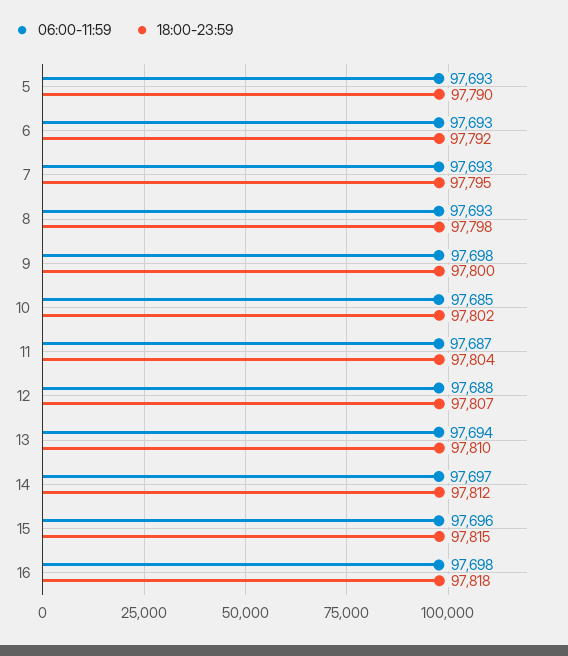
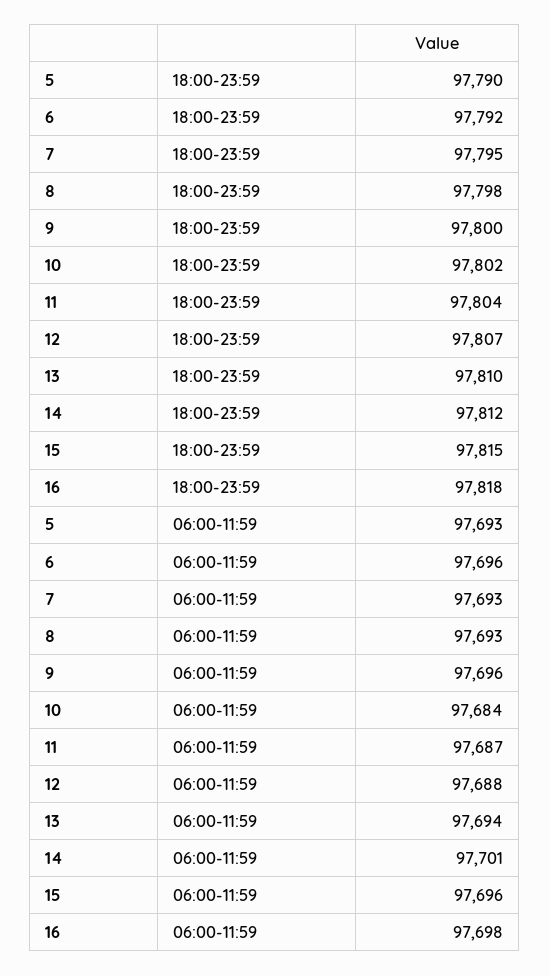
06:00-11:59, 6: 97693 -> 97696
06:00-11:59, 9: 97698 -> 97696
06:00-11:59, 10: 97685 -> 97684
06:00-11:59, 14: 97697 -> 97701

